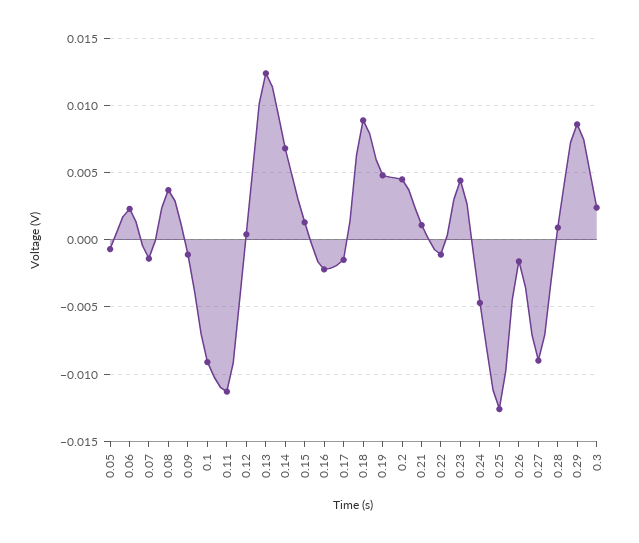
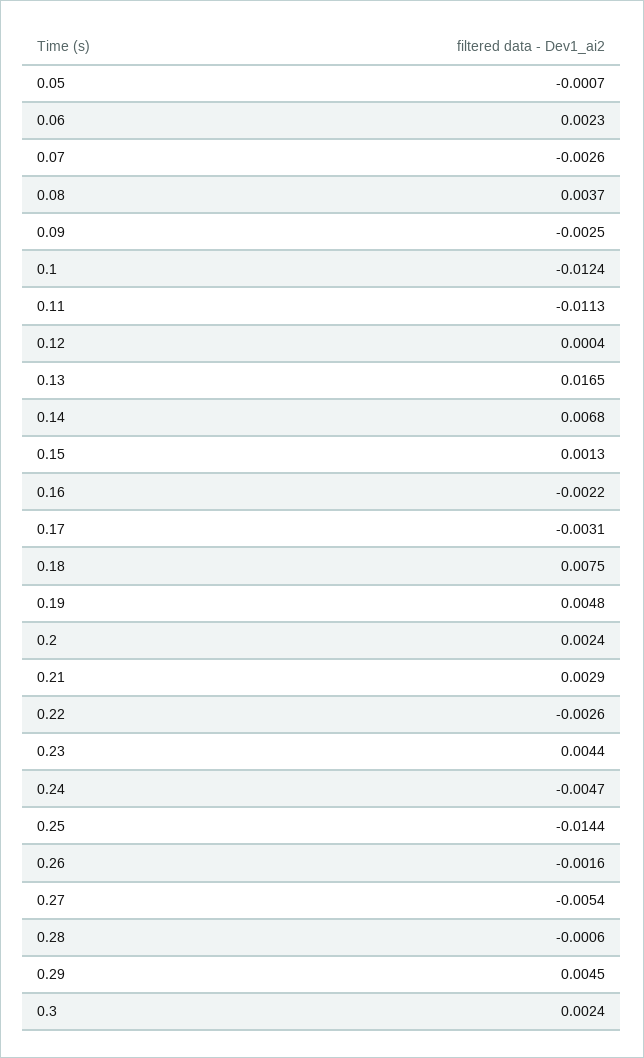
0.07: -0.0015 -> -0.0026
0.09: -0.001 -> -0.0025
0.1: -0.009 -> -0.0124
0.13: 0.0125 -> 0.0165
0.17: -0.0015 -> -0.0031
0.18: 0.009 -> 0.0075
0.2: 0.0045 -> 0.0024
0.21: 0.001 -> 0.0029
0.22: -0.001 -> -0.0026
0.25: -0.0125 -> -0.0144
0.27: -0.009 -> -0.0054
0.28: 0.001 -> -0.0006
0.29: 0.0085 -> 0.0045

